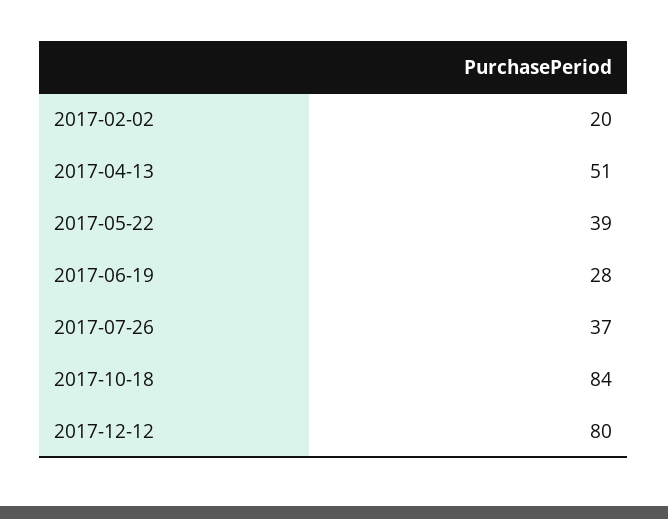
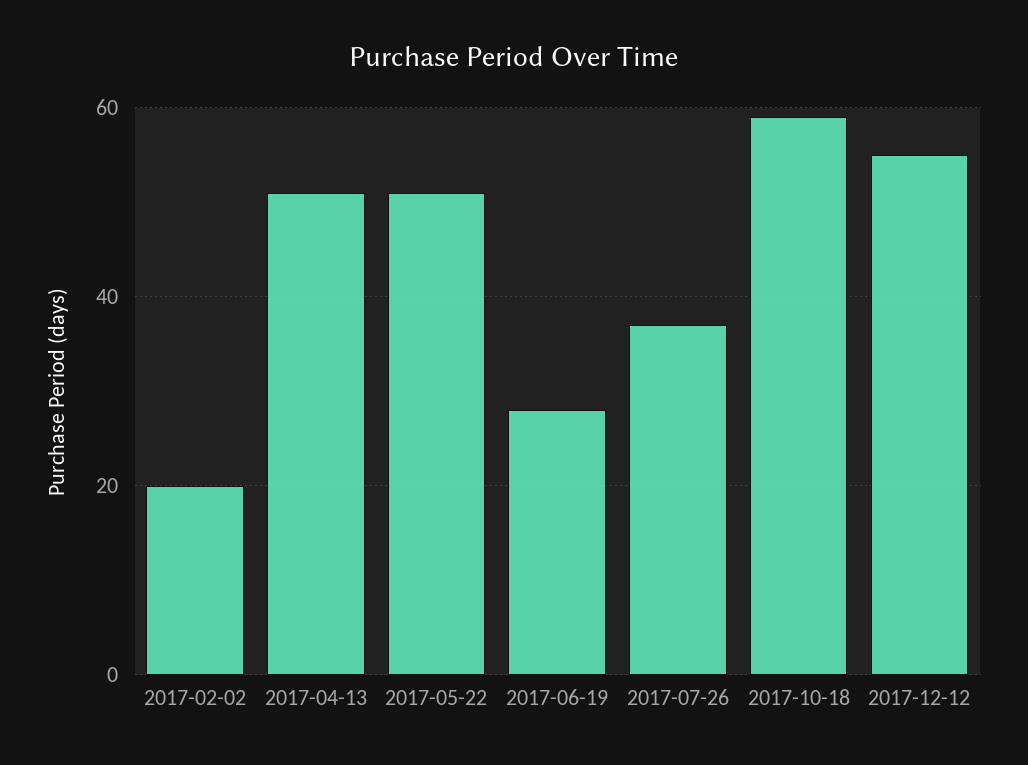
2017-05-22: 39 -> 50
2017-10-18: 84 -> 60
2017-12-12: 80 -> 55

